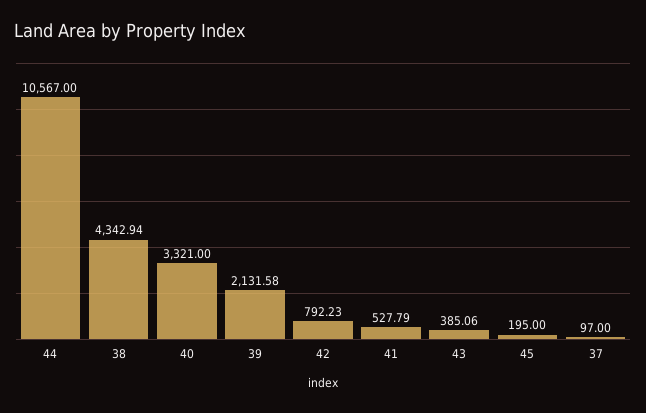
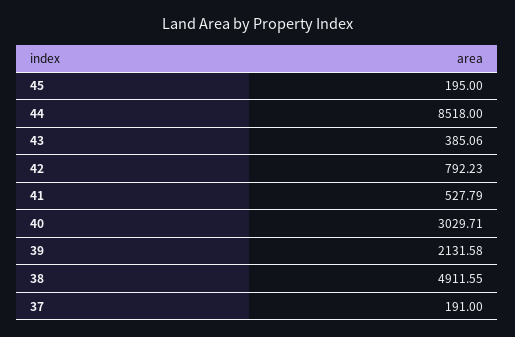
44: 10567 -> 8518
38: 4342.94 -> 4911.55
40: 3321 -> 3029.71
37: 97 -> 191

